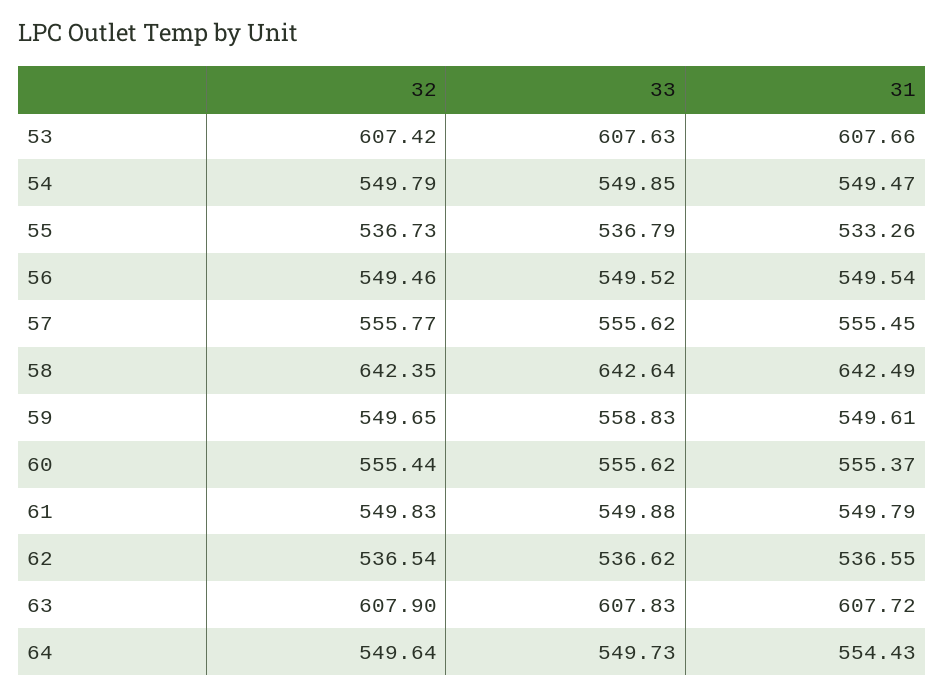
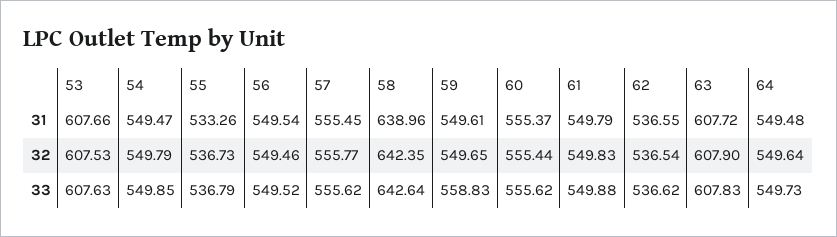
32, 53: 607.42 -> 607.53
31, 58: 642.49 -> 638.96
31, 64: 554.43 -> 549.48

